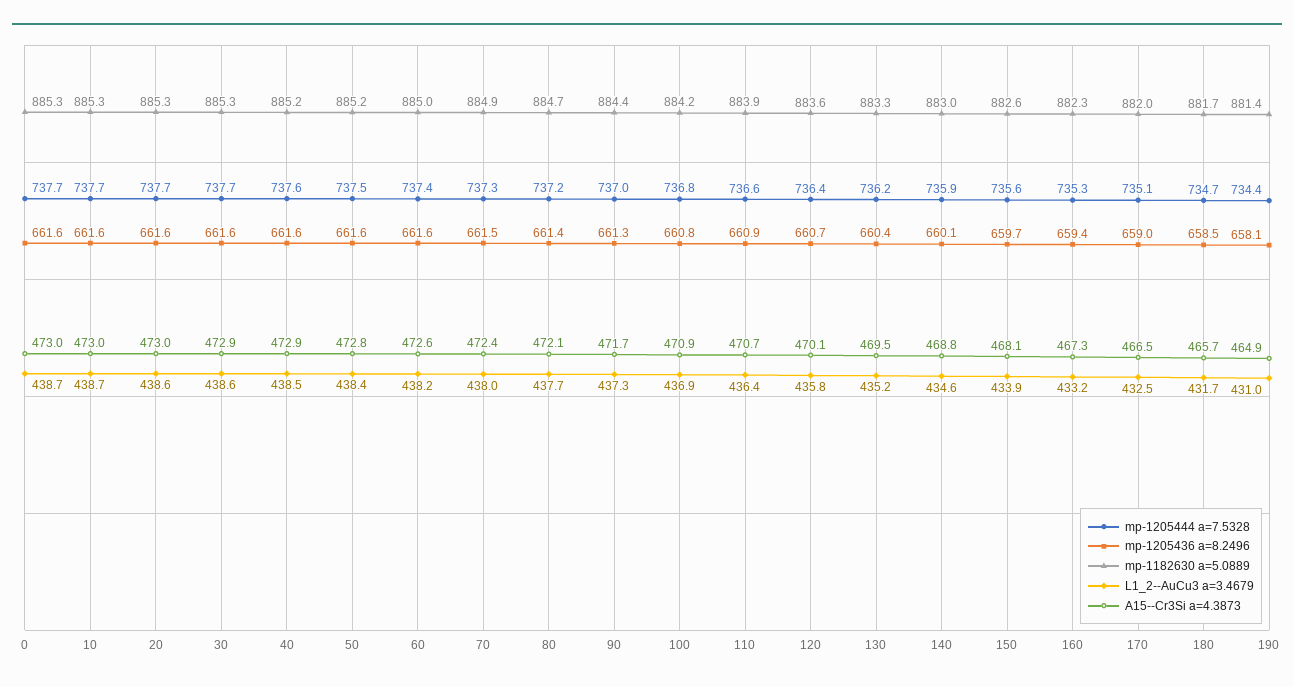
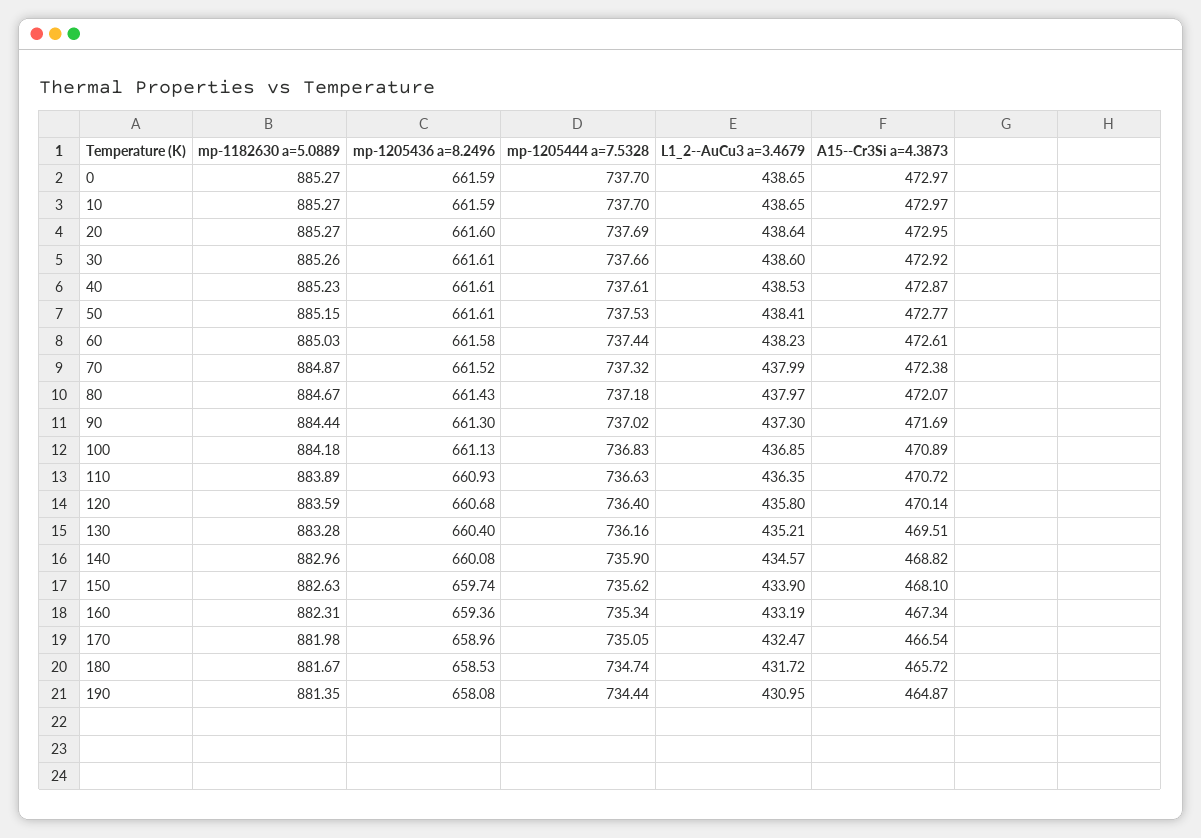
L1_2--AuCu3 a=3.4679, 80: 437.7 -> 437.97
mp-1205436 a=8.2496, 100: 660.8 -> 661.13

